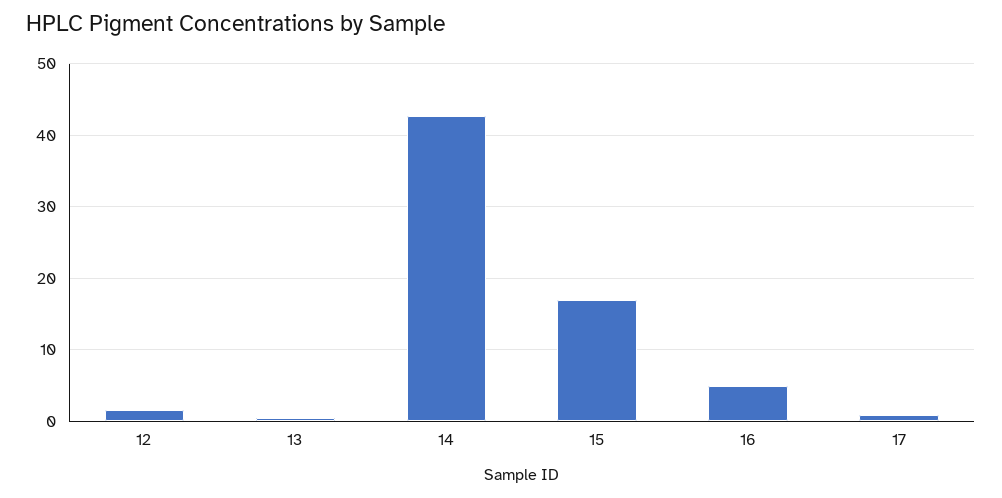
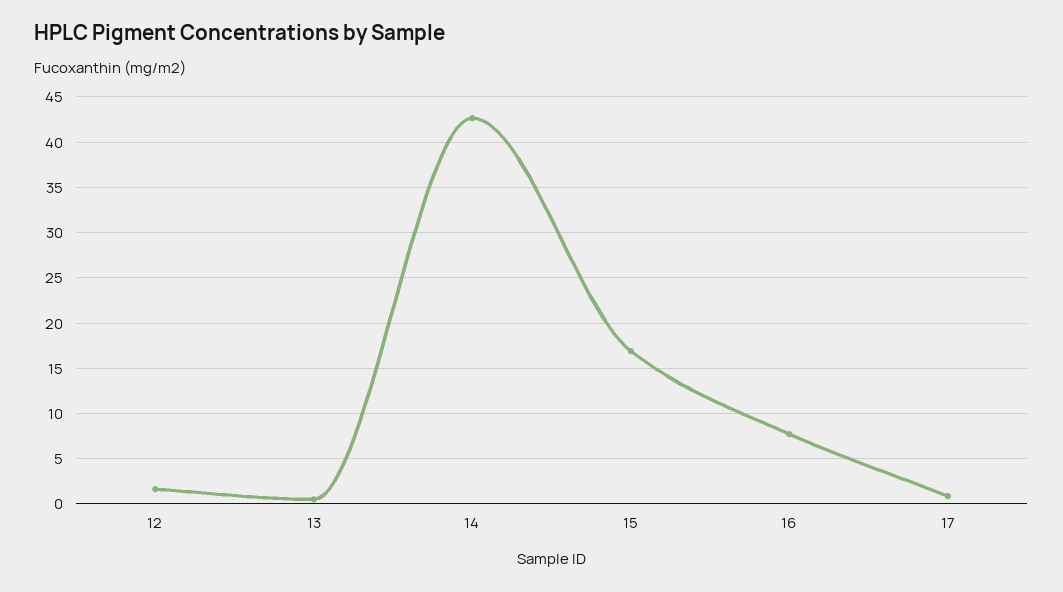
16: 5 -> 8

